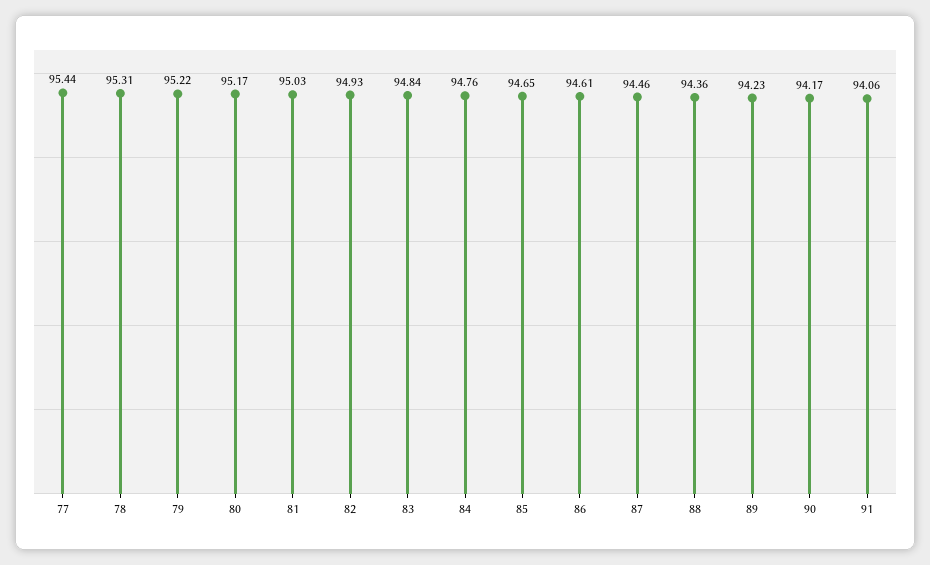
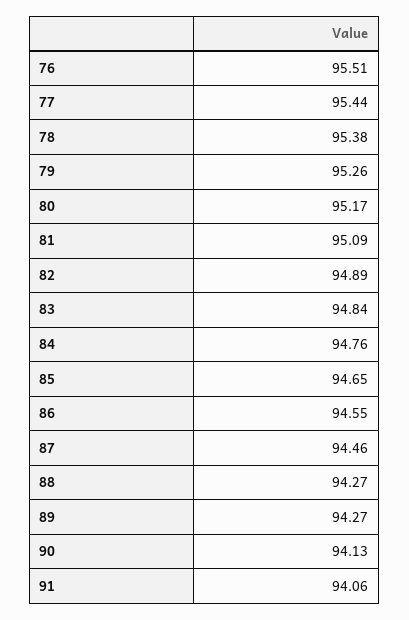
78: 95.31 -> 95.38
79: 95.22 -> 95.26
81: 95.03 -> 95.09
82: 94.93 -> 94.89
86: 94.61 -> 94.55
88: 94.36 -> 94.27
89: 94.23 -> 94.27
90: 94.17 -> 94.13
76: none -> 95.51

